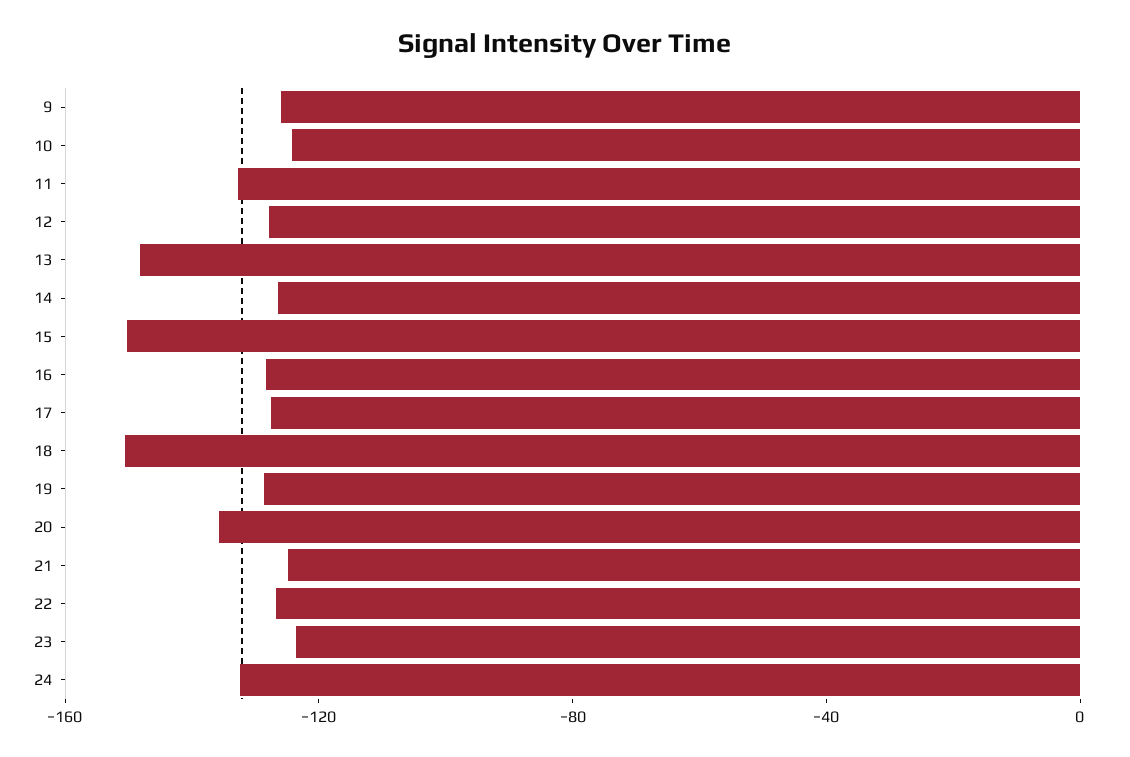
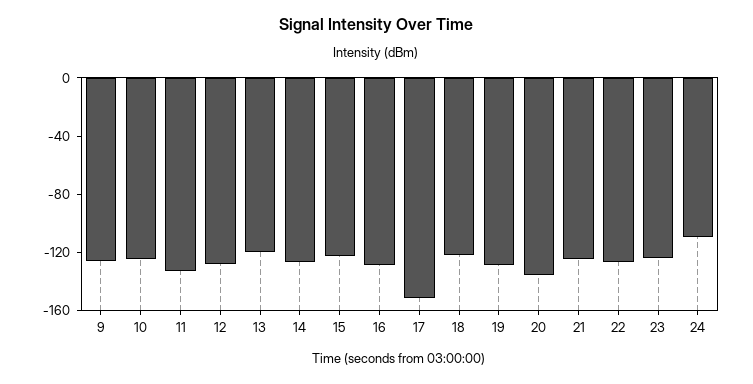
13: -150 -> -120
15: -150 -> -120
17: -130 -> -150
18: -150 -> -120
24: -130 -> -110

